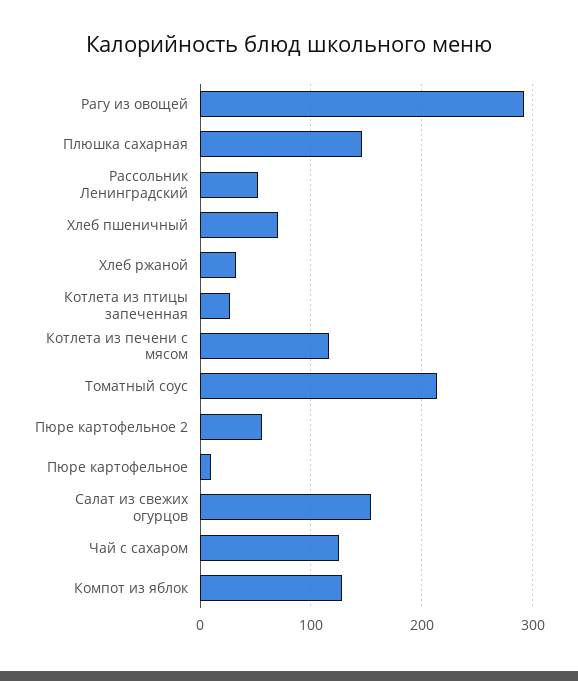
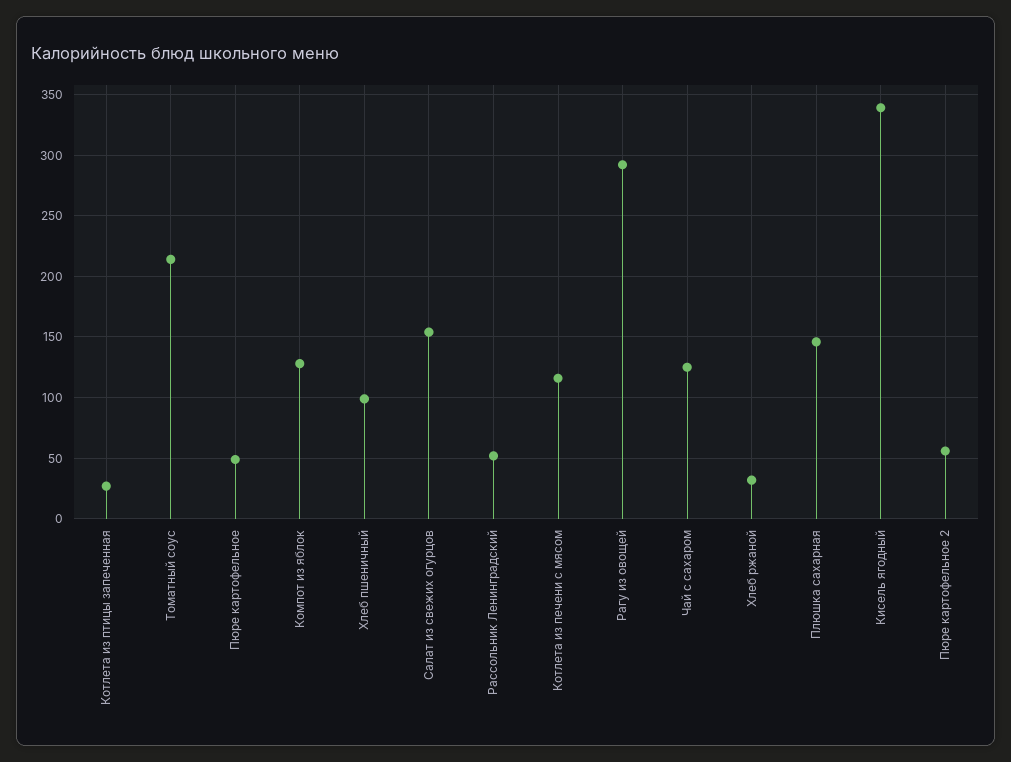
Хлеб пшеничный: 70 -> 100
Пюре картофельное: 10 -> 50
Кисель ягодный: none -> 340

